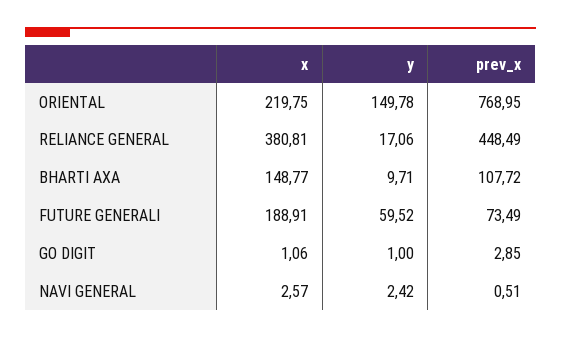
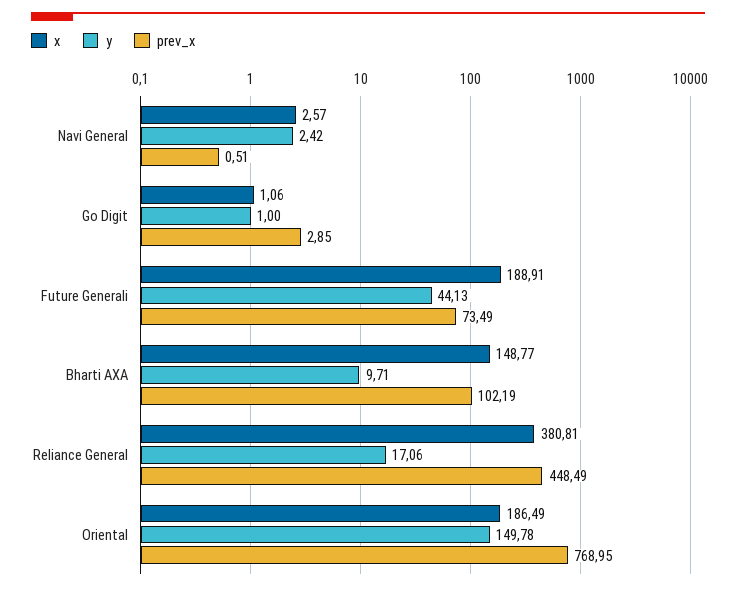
x, ORIENTAL: 219.75 -> 186.49
prev_x, BHARTI AXA: 107.72 -> 102.19
y, FUTURE GENERALI: 59.52 -> 44.13

